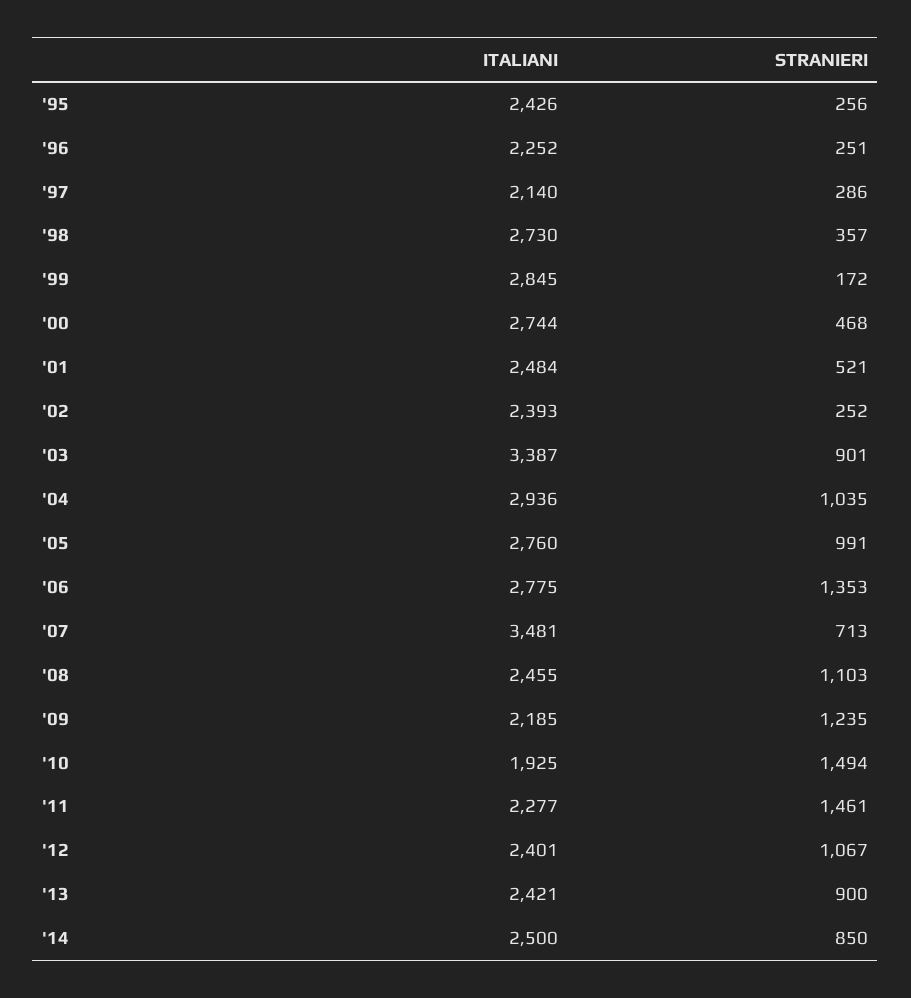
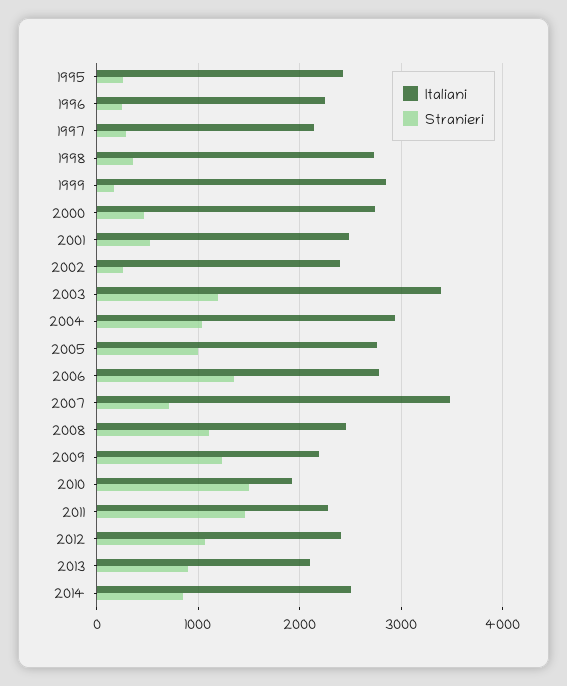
STRANIERI, '03: 901 -> 1200
ITALIANI, '13: 2421 -> 2100

